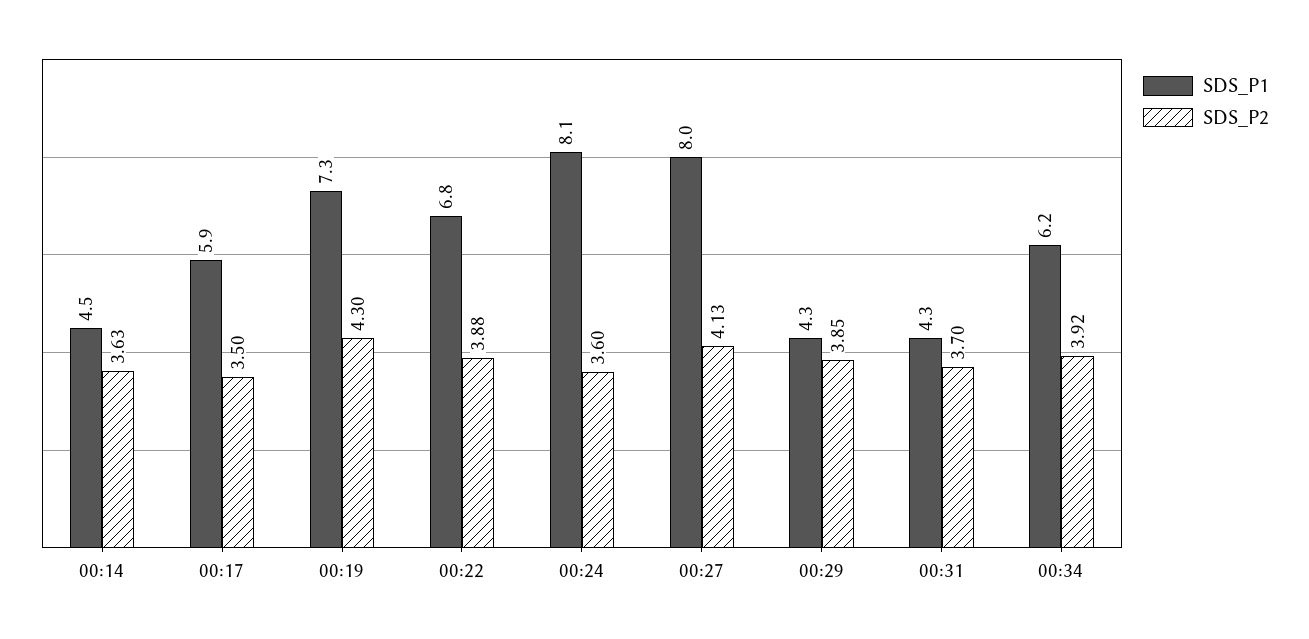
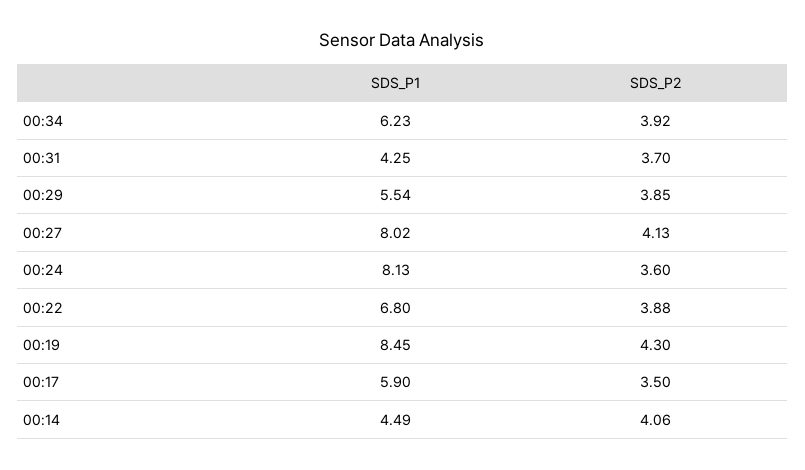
SDS_P2, 00:14: 3.63 -> 4.06
SDS_P1, 00:19: 7.3 -> 8.45
SDS_P1, 00:29: 4.3 -> 5.54

